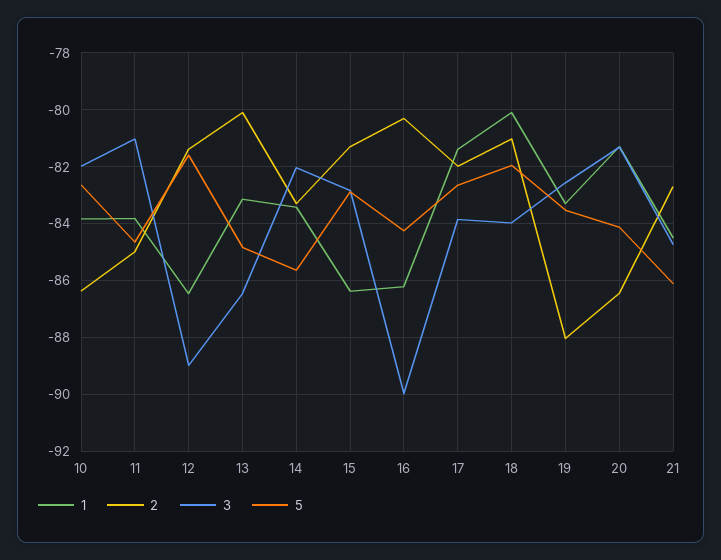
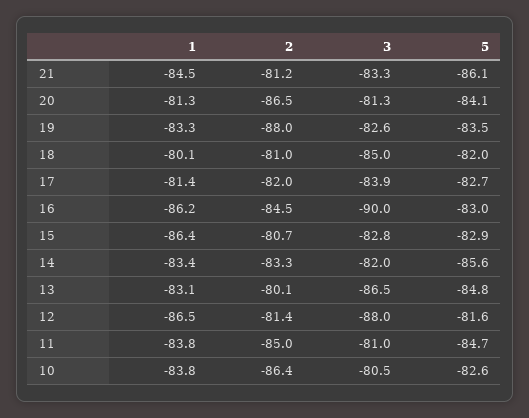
3, 10: -82 -> -80.5
3, 12: -89 -> -88
2, 15: -81.25 -> -80.7
2, 16: -80.25 -> -84.5
5, 16: -84.25 -> -83
3, 18: -84 -> -85
2, 21: -82.75 -> -81.2
3, 21: -84.75 -> -83.3

